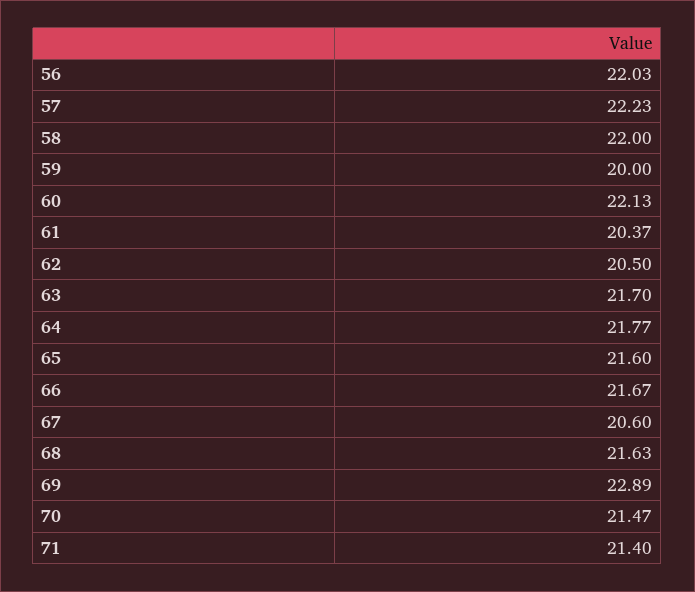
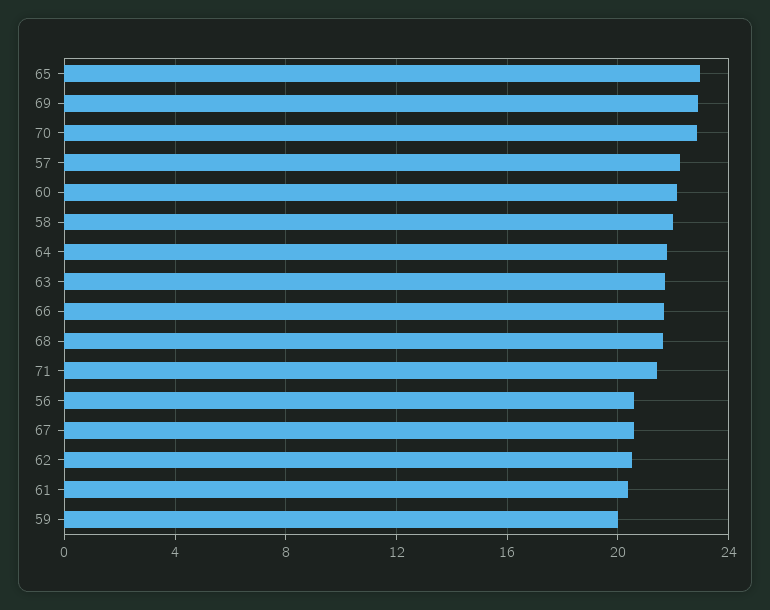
56: 22.03 -> 20.5
65: 21.6 -> 23
70: 21.47 -> 23

